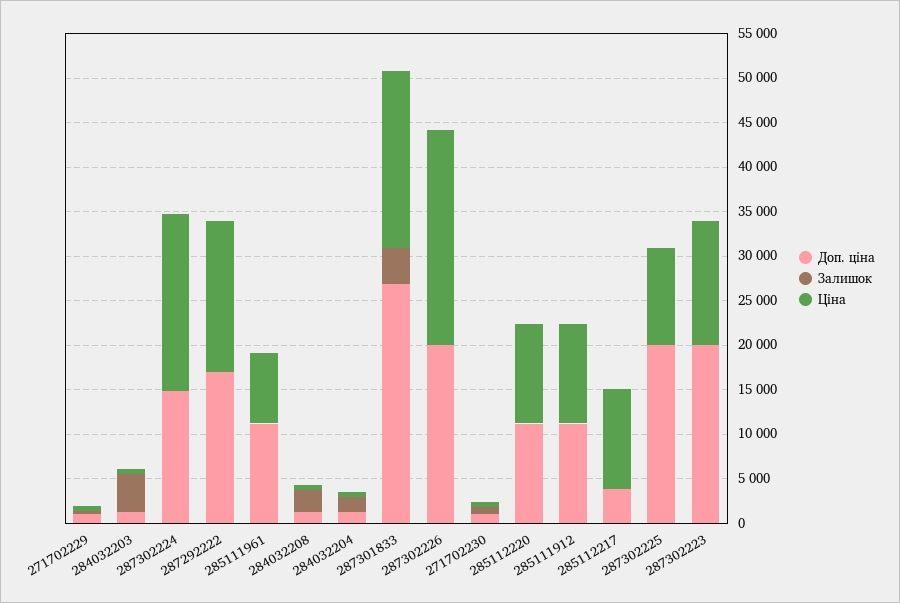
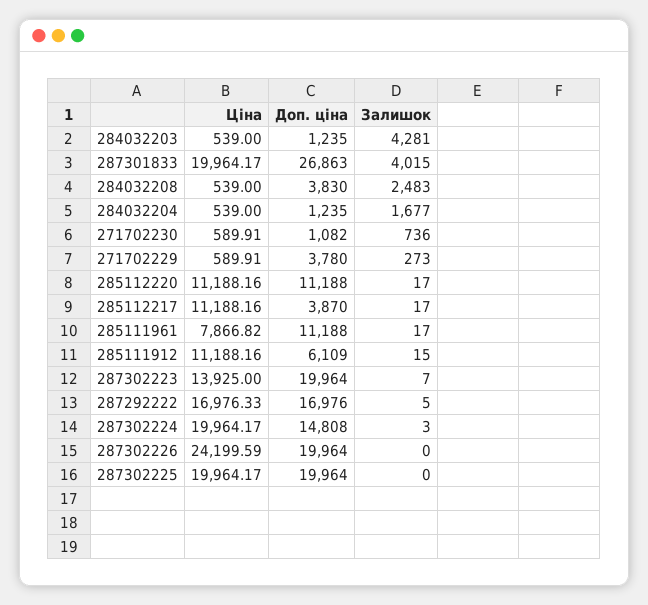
Доп. ціна, 271702229: 1000 -> 3780
Доп. ціна, 284032208: 1000 -> 3830
Доп. ціна, 285111912: 11000 -> 6109
Ціна, 287302225: 11000 -> 19964.17

